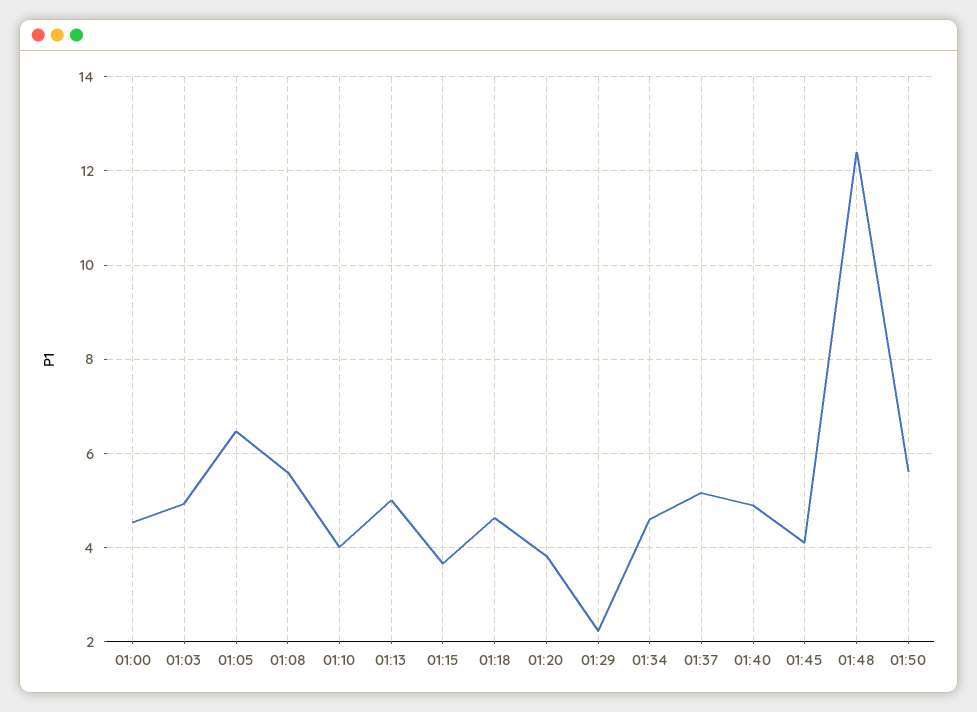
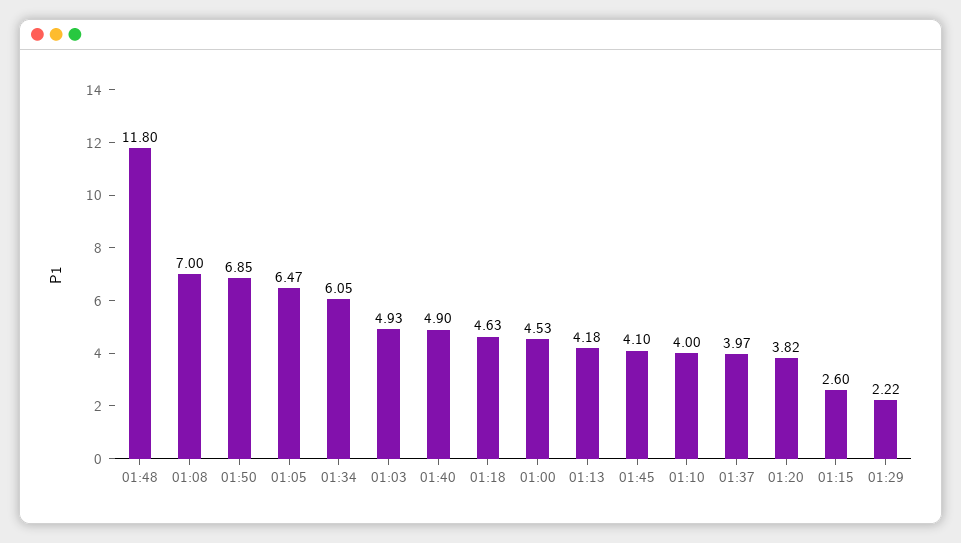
01:08: 5.6 -> 7
01:13: 5 -> 4.18
01:15: 3.6 -> 2.6
01:34: 4.6 -> 6.05
01:37: 5.2 -> 3.97
01:48: 12.4 -> 11.8
01:50: 5.6 -> 6.85

